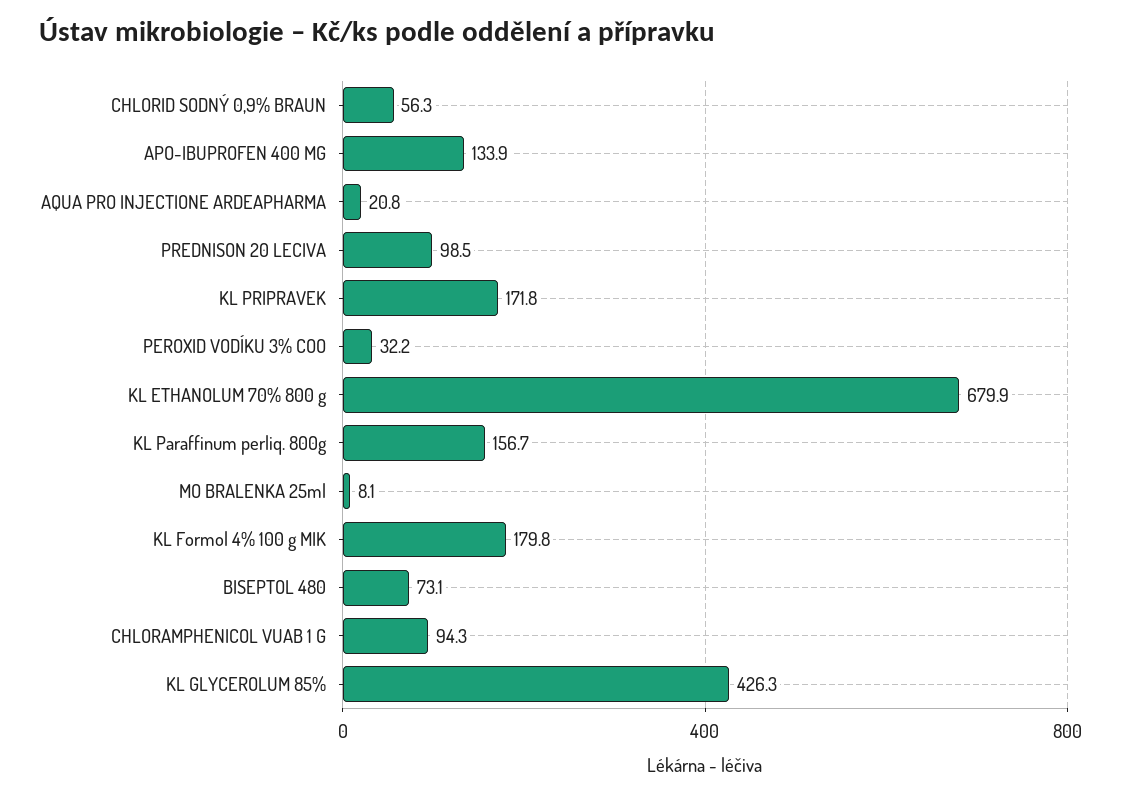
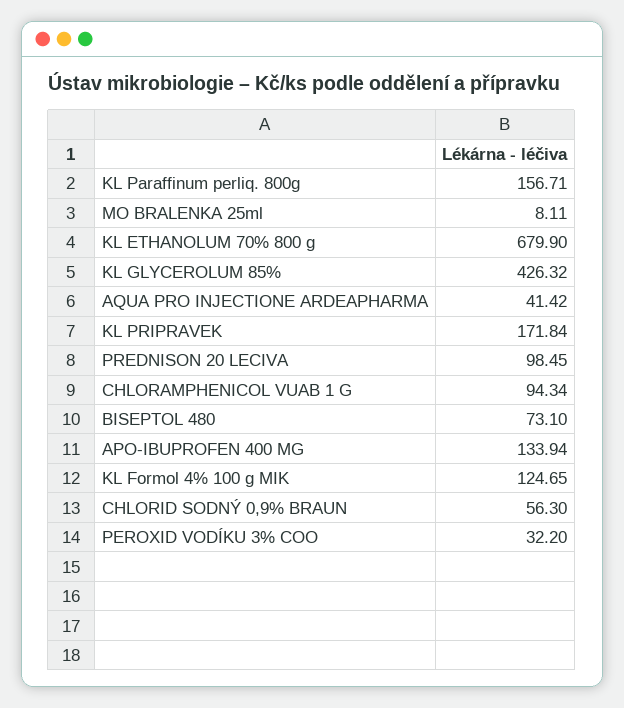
AQUA PRO INJECTIONE ARDEAPHARMA: 20.8 -> 41.42
KL Formol 4% 100 g MIK: 179.8 -> 124.65

